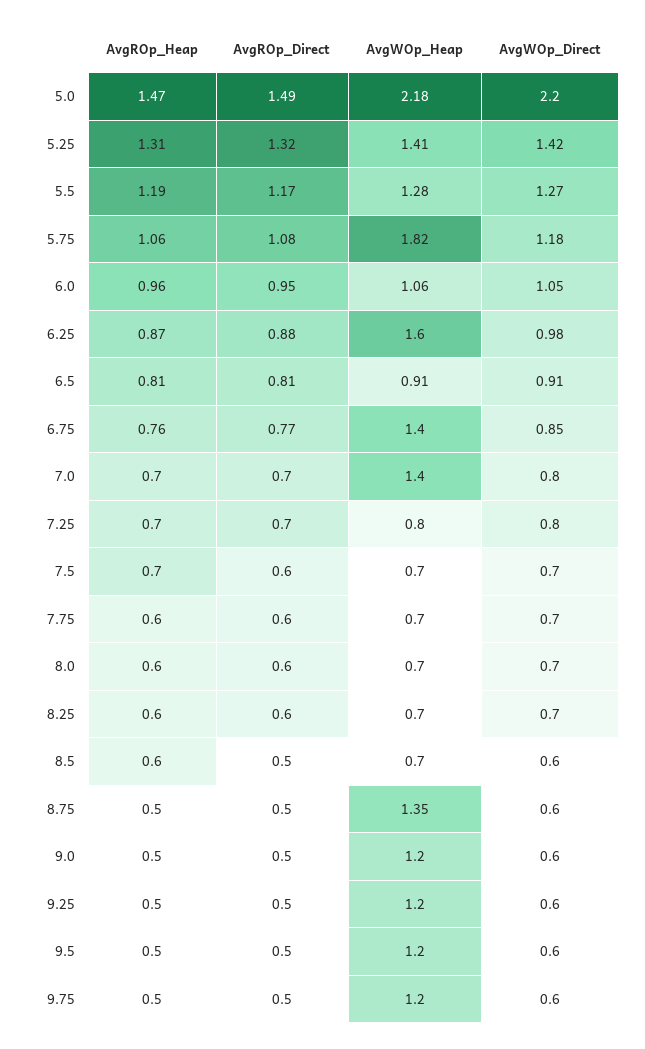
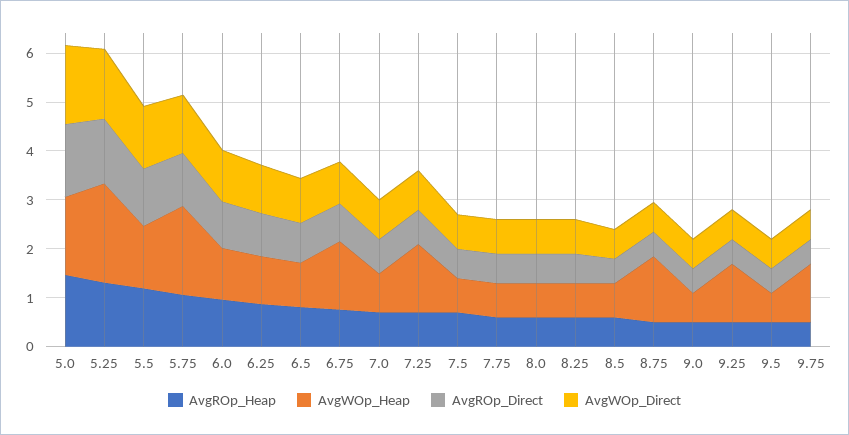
AvgWOp_Heap, 5.0: 2.18 -> 1.6
AvgWOp_Direct, 5.0: 2.2 -> 1.6
AvgWOp_Heap, 5.25: 1.41 -> 2
AvgWOp_Heap, 6.25: 1.6 -> 1
AvgWOp_Heap, 7.0: 1.4 -> 0.8
AvgWOp_Heap, 7.25: 0.8 -> 1.4
AvgWOp_Heap, 9.0: 1.2 -> 0.6
AvgWOp_Heap, 9.5: 1.2 -> 0.6

